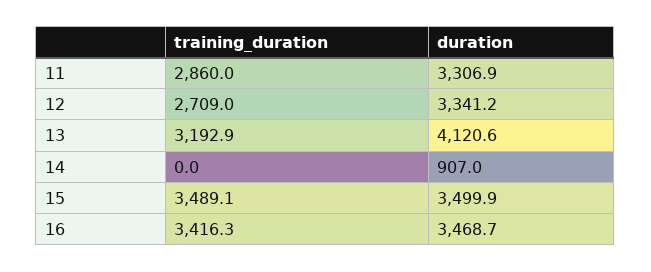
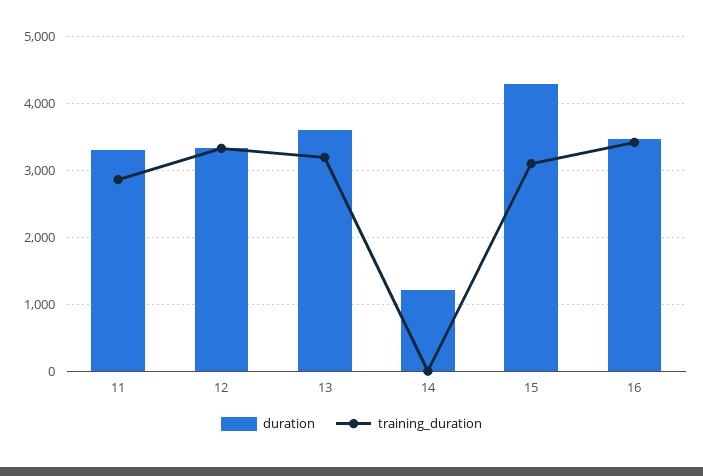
training_duration, 12: 2709 -> 3300
duration, 13: 4120.6 -> 3600
duration, 14: 907 -> 1200
training_duration, 15: 3489.1 -> 3100
duration, 15: 3499.9 -> 4300

